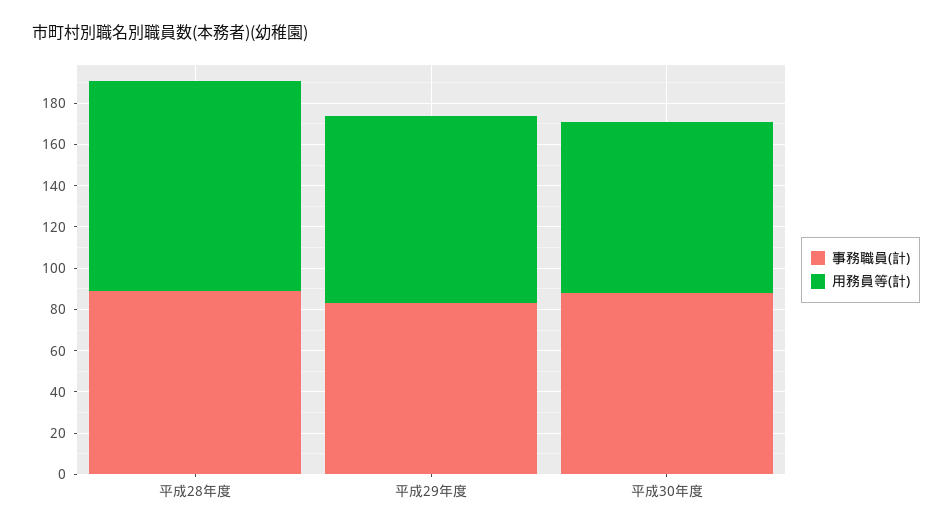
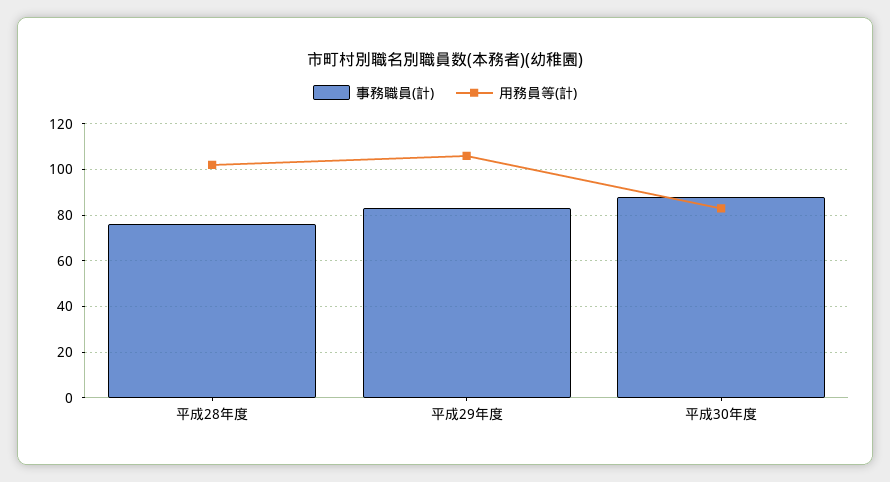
事務職員(計), 平成28年度: 90 -> 75
用務員等(計), 平成29年度: 90 -> 105

